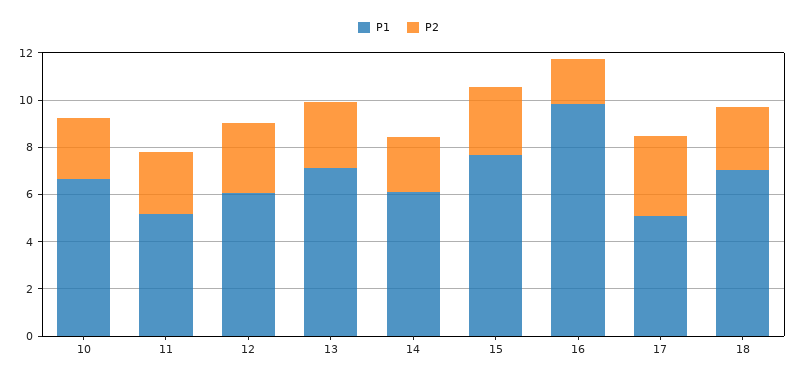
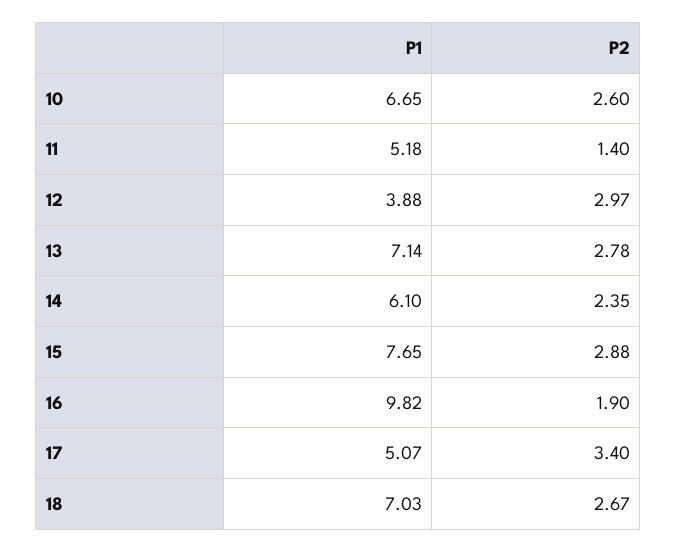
P2, 11: 2.5 -> 1.4
P1, 12: 6 -> 3.88

